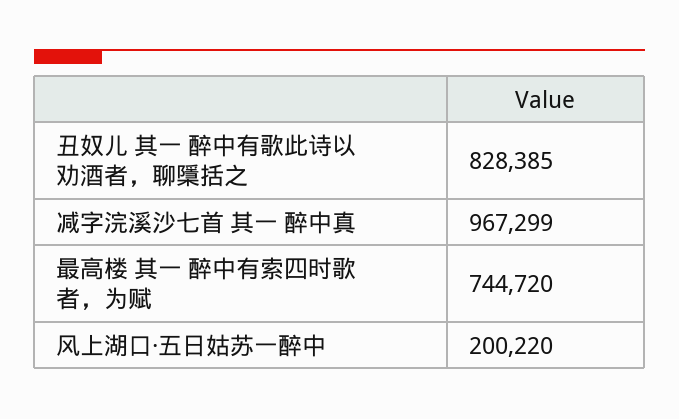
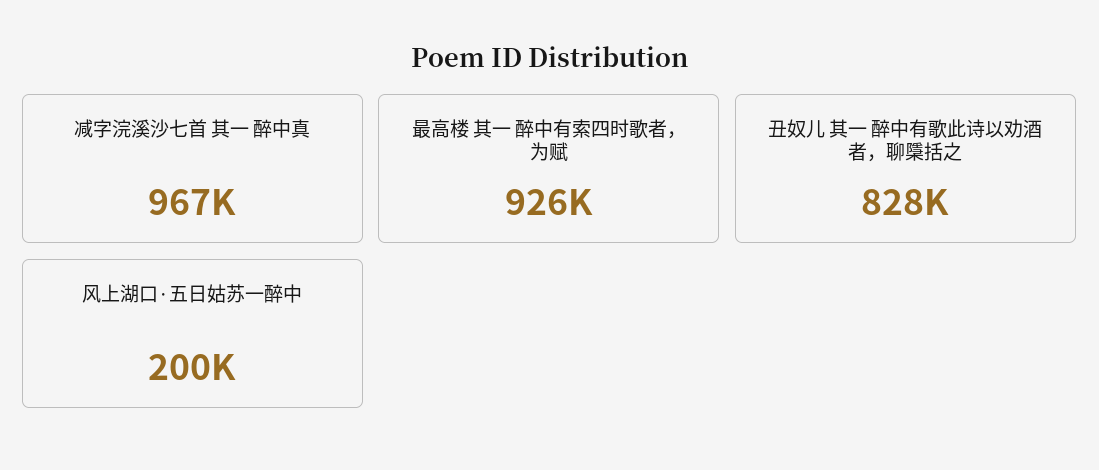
最高楼 其一 醉中有索四时歌者，为赋: 744720 -> 926000

